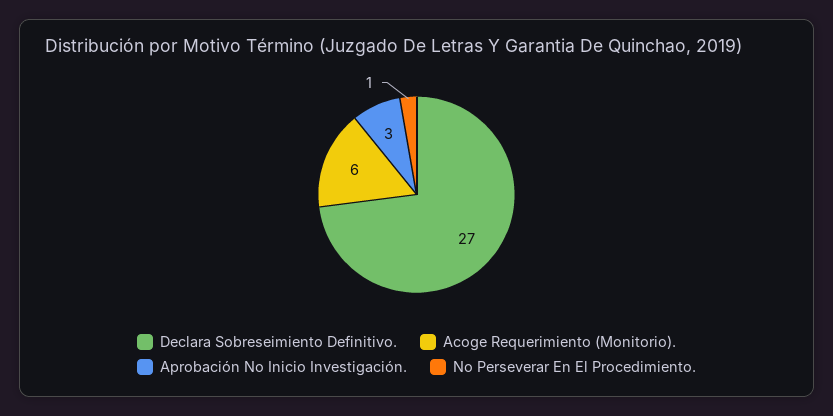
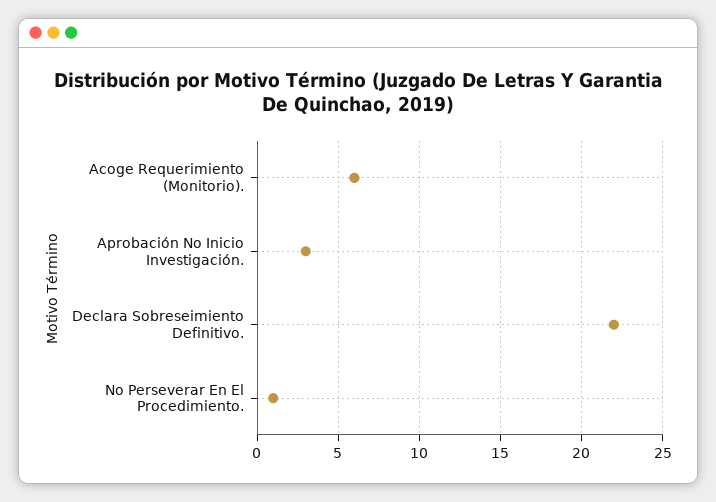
Declara Sobreseimiento Definitivo.: 27 -> 22

